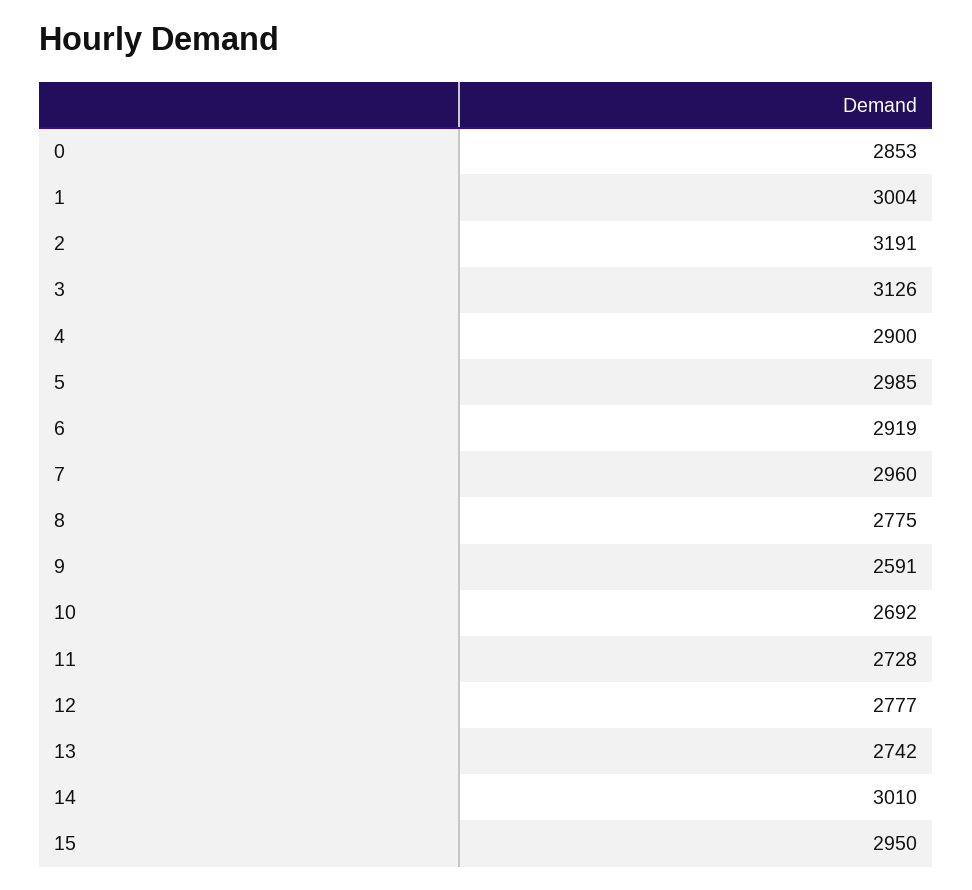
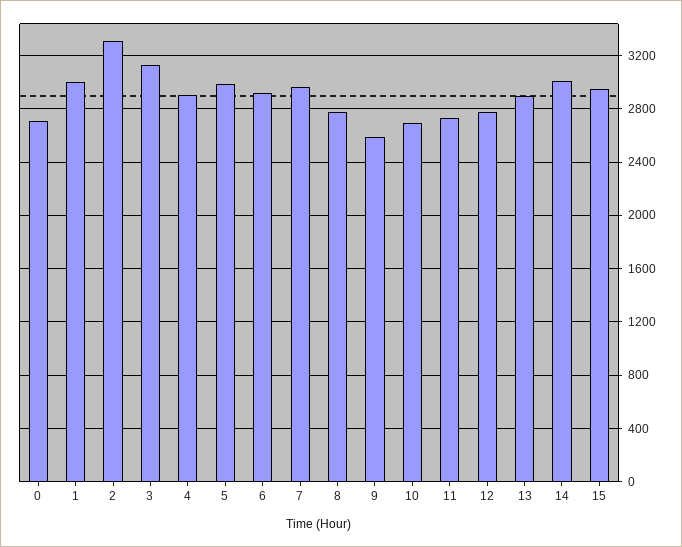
0: 2853 -> 2700
2: 3191 -> 3300
13: 2742 -> 2900

